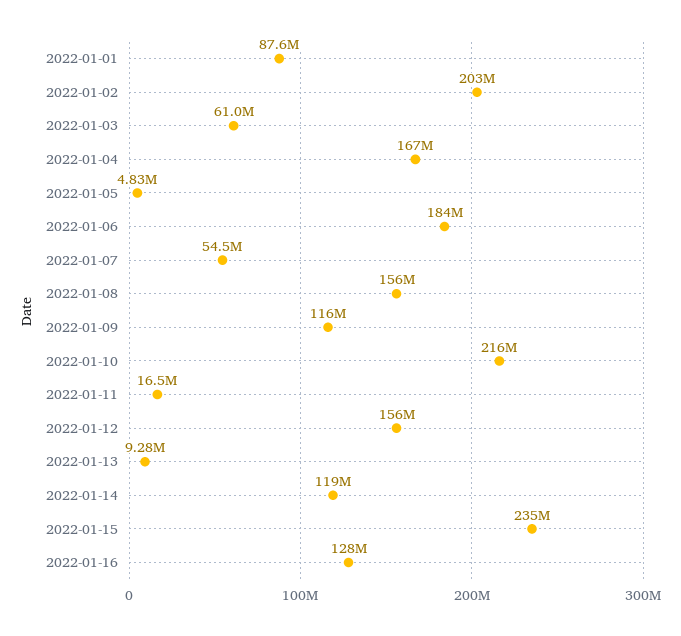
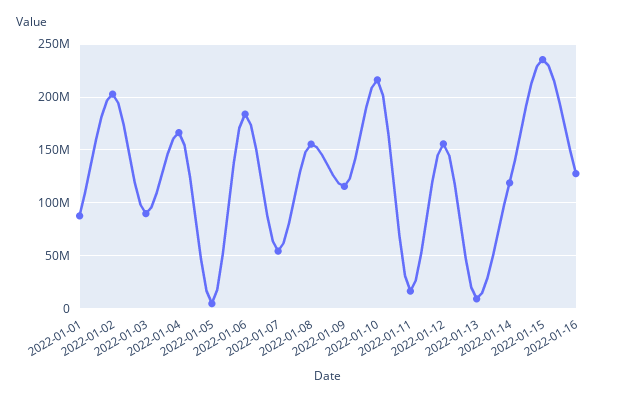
2022-01-03: 61000000 -> 90000000

